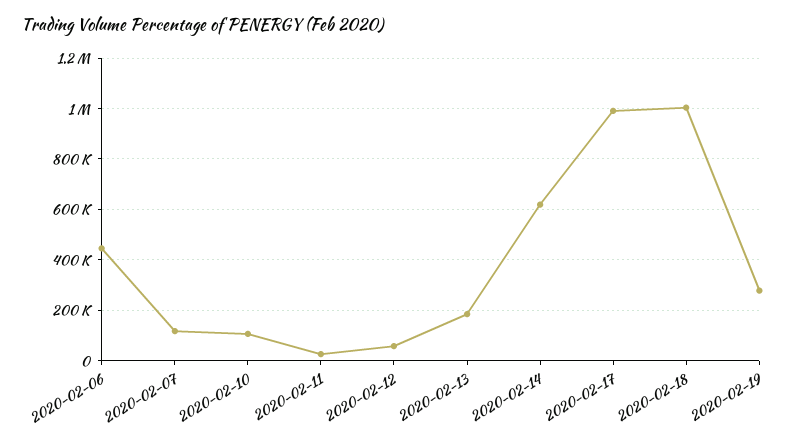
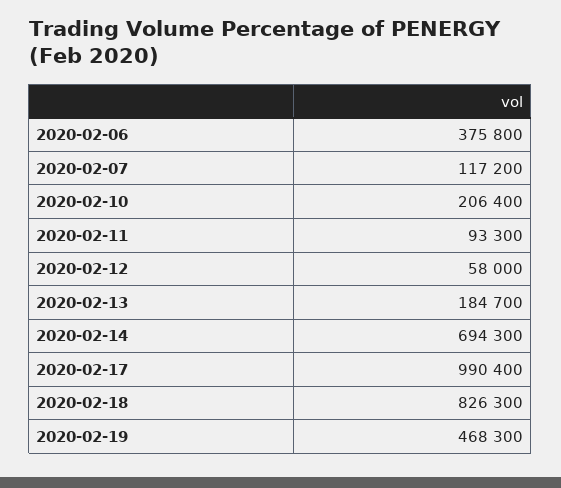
2020-02-06: 450000 -> 375800
2020-02-10: 100000 -> 206400
2020-02-11: 25000 -> 93300
2020-02-14: 625000 -> 694300
2020-02-18: 1000000 -> 826300
2020-02-19: 275000 -> 468300

